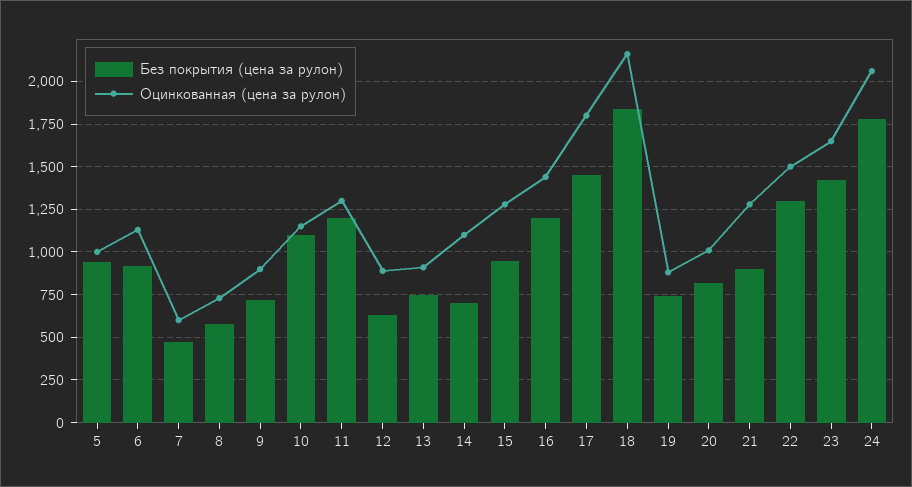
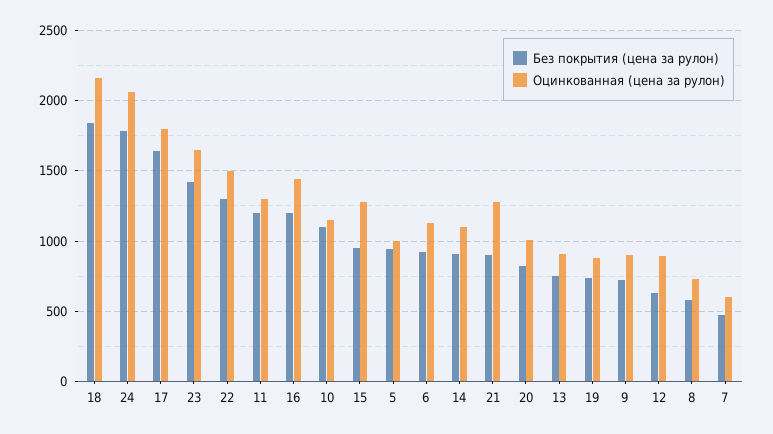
Без покрытия (цена за рулон), 14: 700 -> 900
Без покрытия (цена за рулон), 17: 1450 -> 1650

